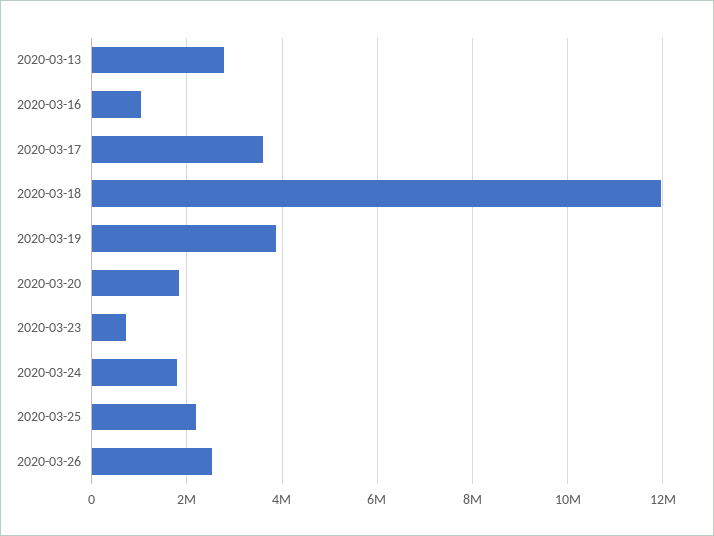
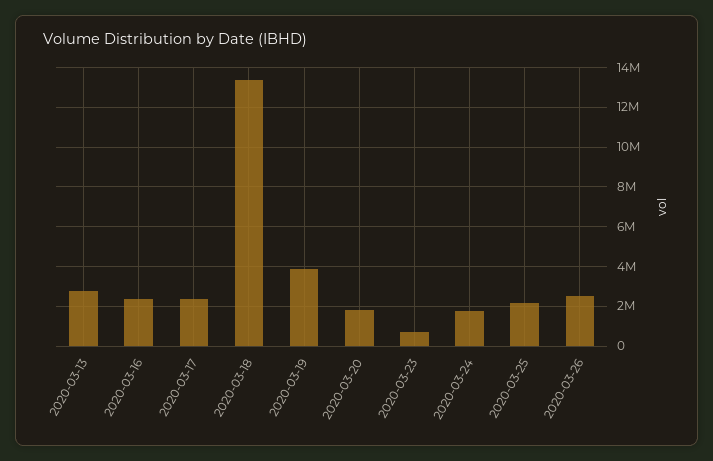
2020-03-16: 1000000 -> 2500000
2020-03-17: 3600000 -> 2500000
2020-03-18: 12000000 -> 13500000

